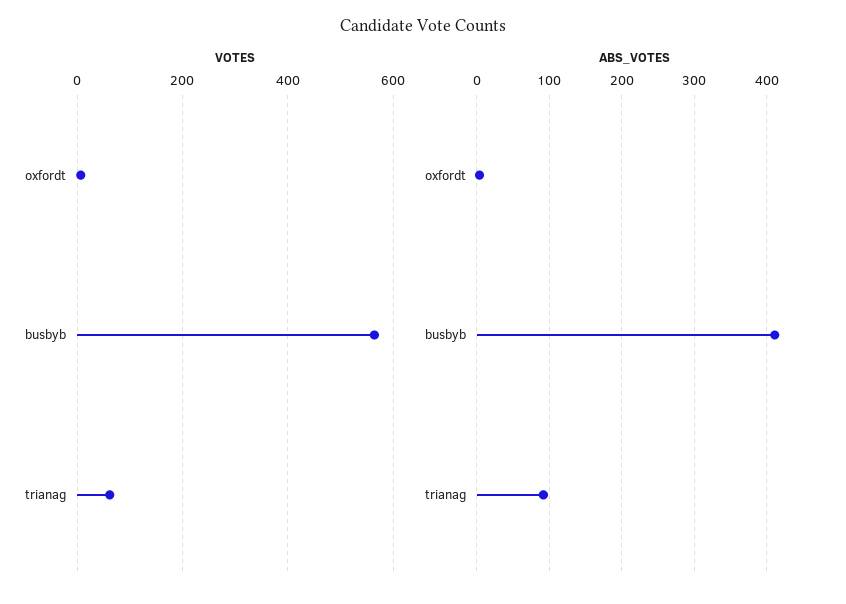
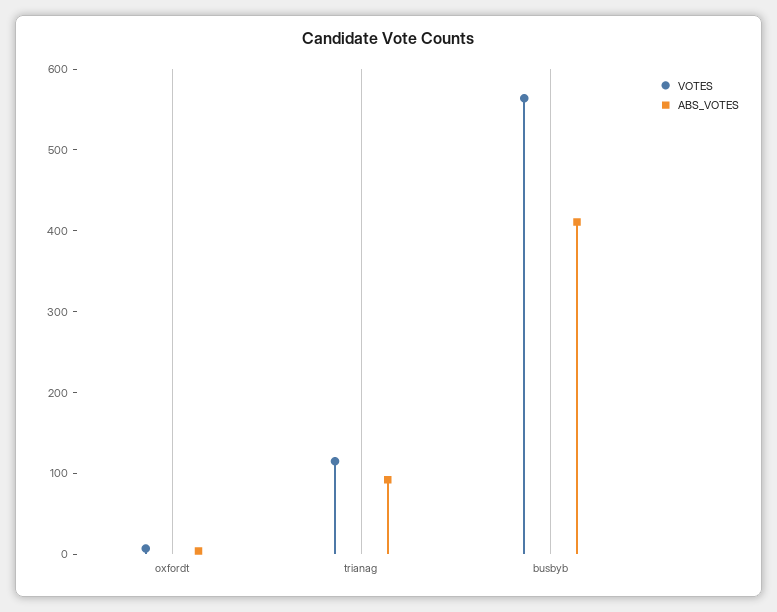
VOTES, trianag: 60 -> 120

